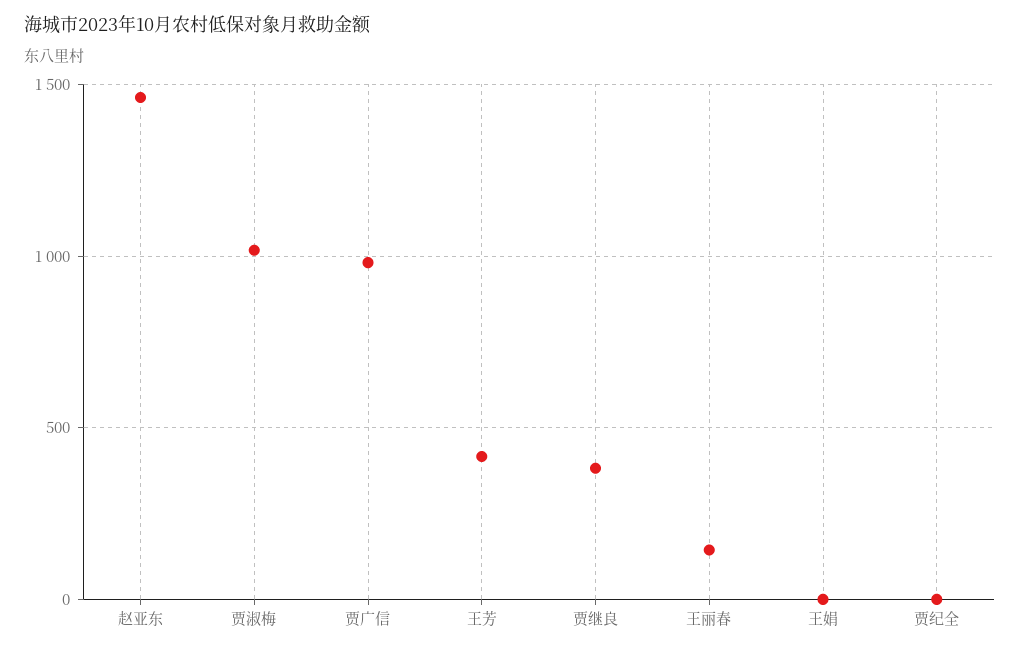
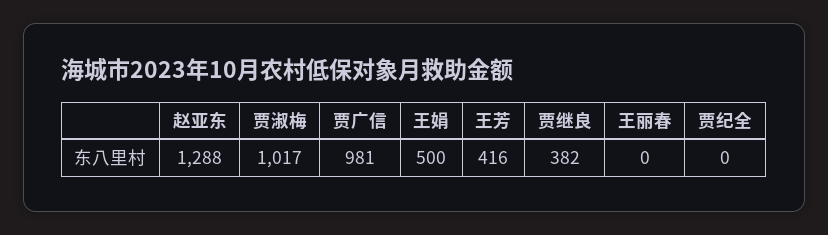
赵亚东: 1450 -> 1288
王丽春: 150 -> 0
王娟: 0 -> 500

